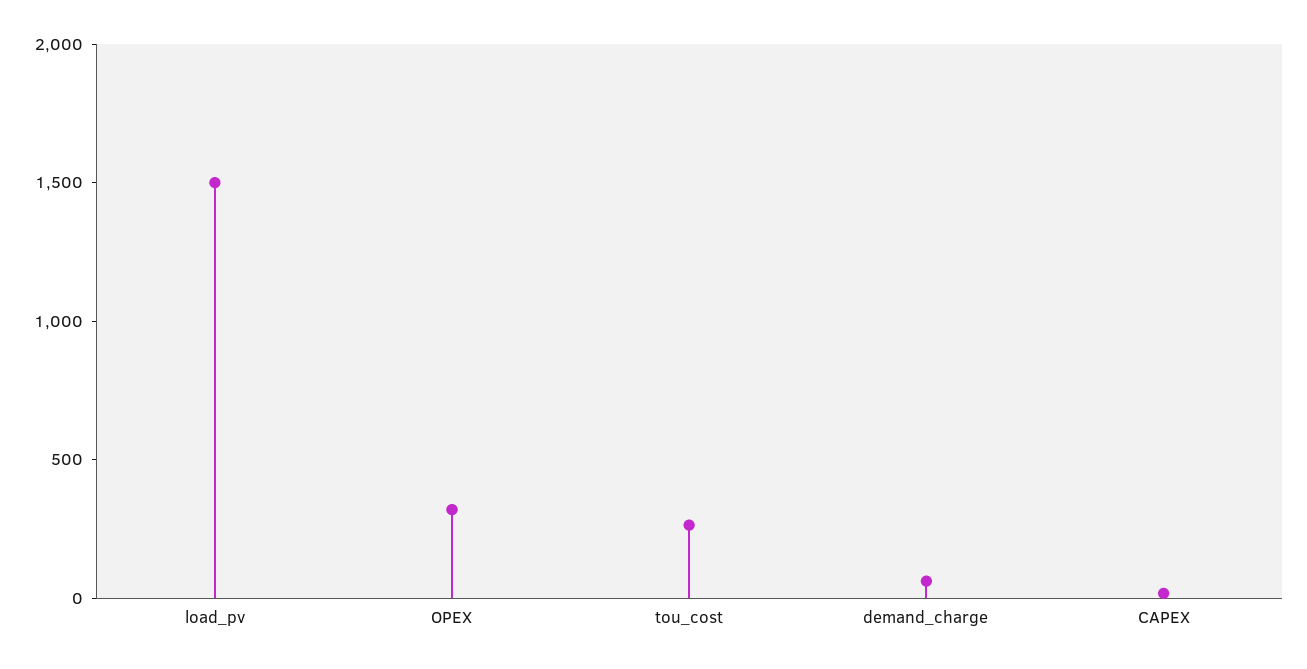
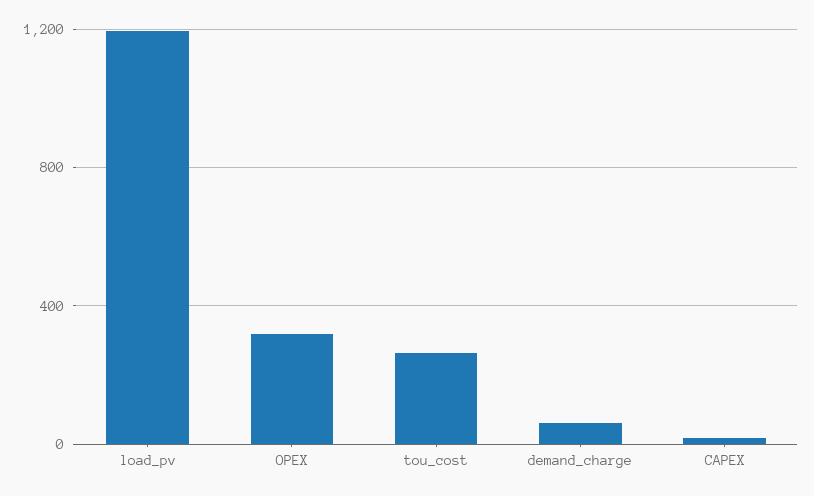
load_pv: 1500 -> 1200

